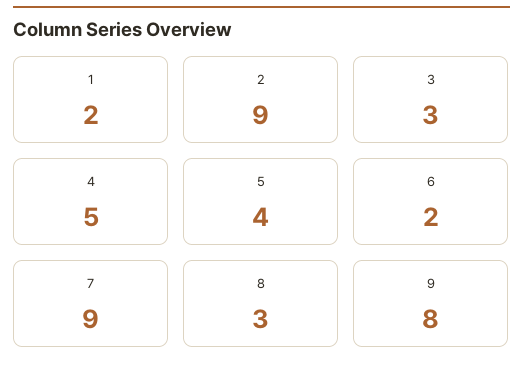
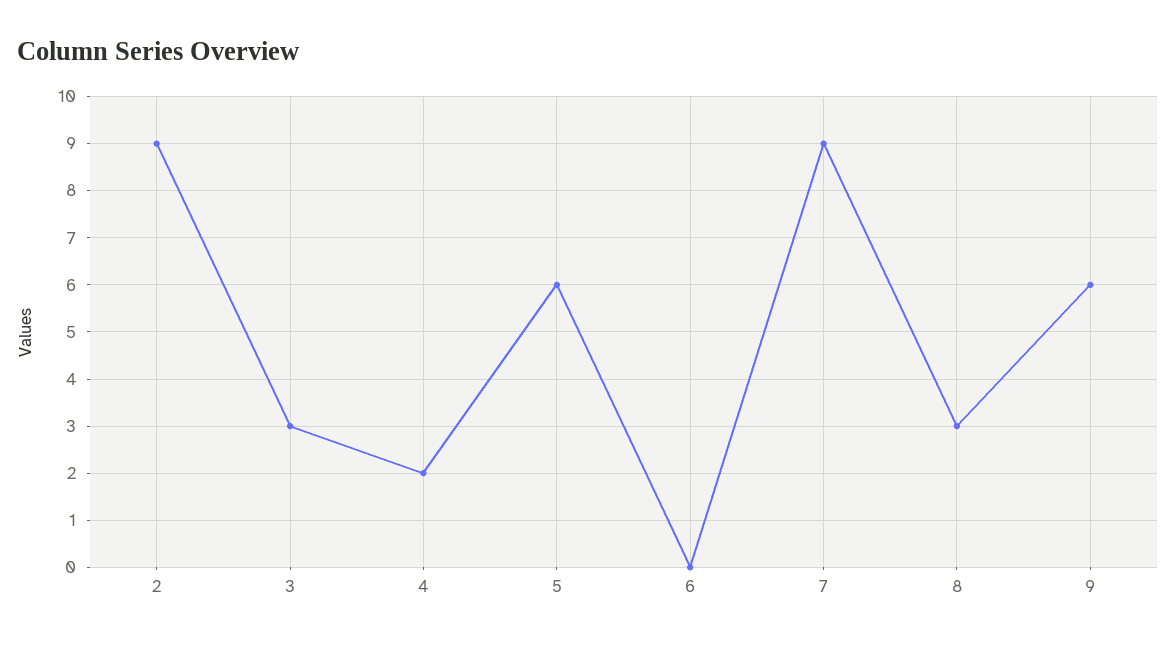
1: 2 -> none
4: 5 -> 2
5: 4 -> 6
6: 2 -> 0
9: 8 -> 6

